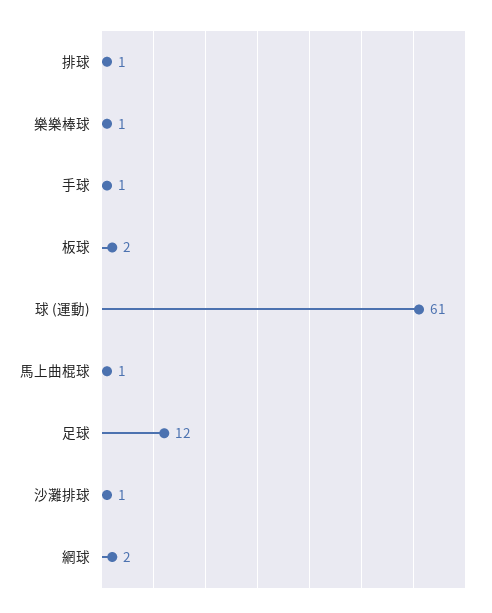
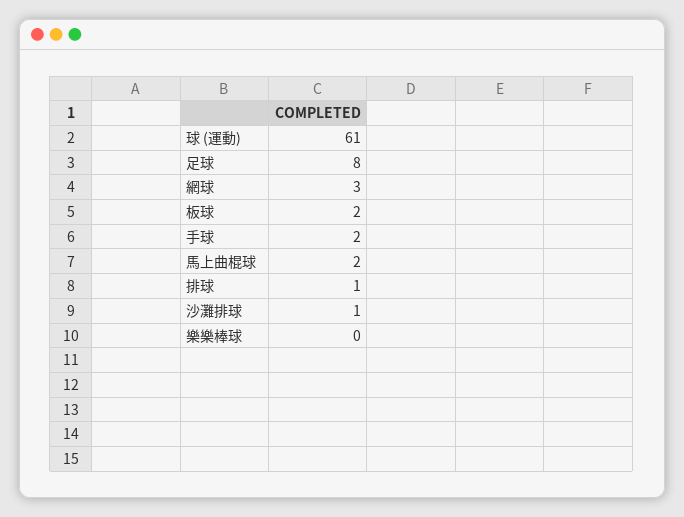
樂樂棒球: 1 -> 0
手球: 1 -> 2
馬上曲棍球: 1 -> 2
足球: 12 -> 8
網球: 2 -> 3

